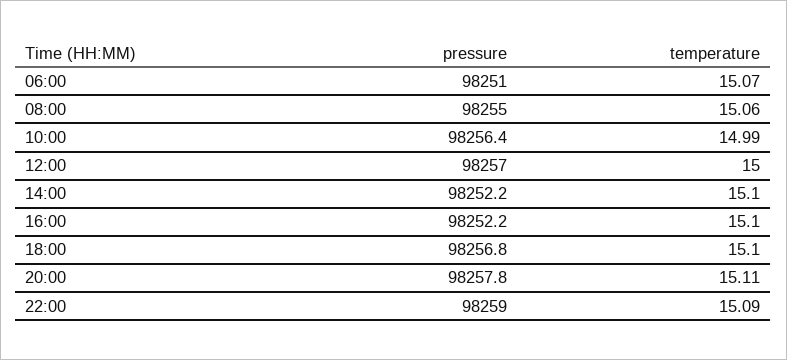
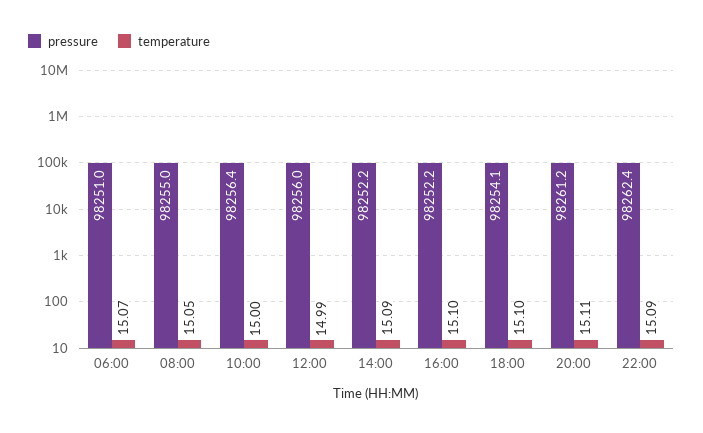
temperature, 08:00: 15.06 -> 15.05
temperature, 10:00: 14.99 -> 15
pressure, 12:00: 98257 -> 98256
temperature, 12:00: 15 -> 14.99
temperature, 14:00: 15.1 -> 15.09
pressure, 18:00: 98256.8 -> 98254.1
pressure, 20:00: 98257.8 -> 98261.2
pressure, 22:00: 98259 -> 98262.4

